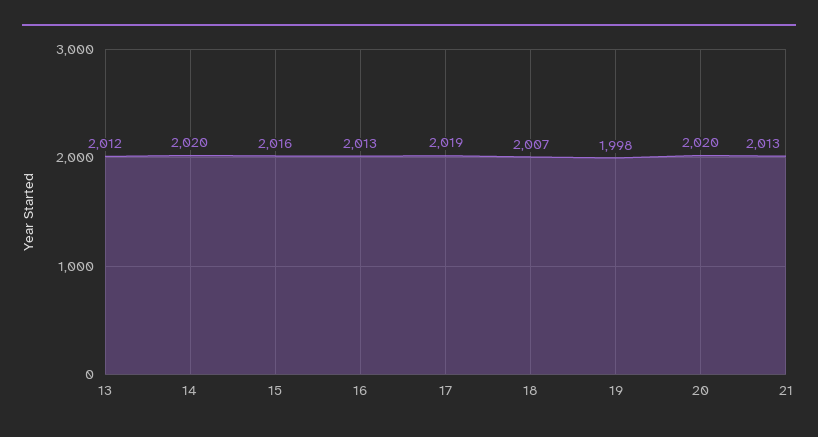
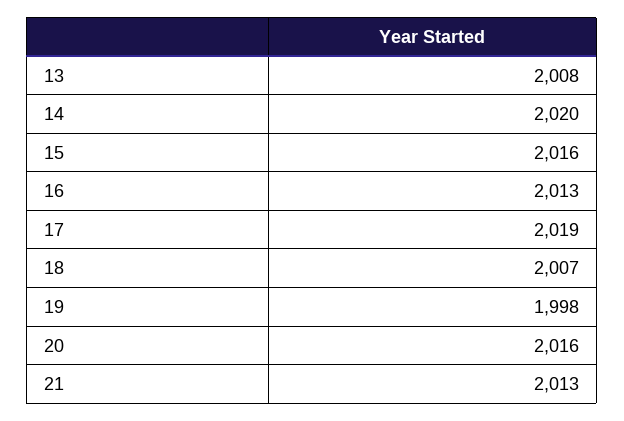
13: 2012 -> 2008
20: 2020 -> 2016

